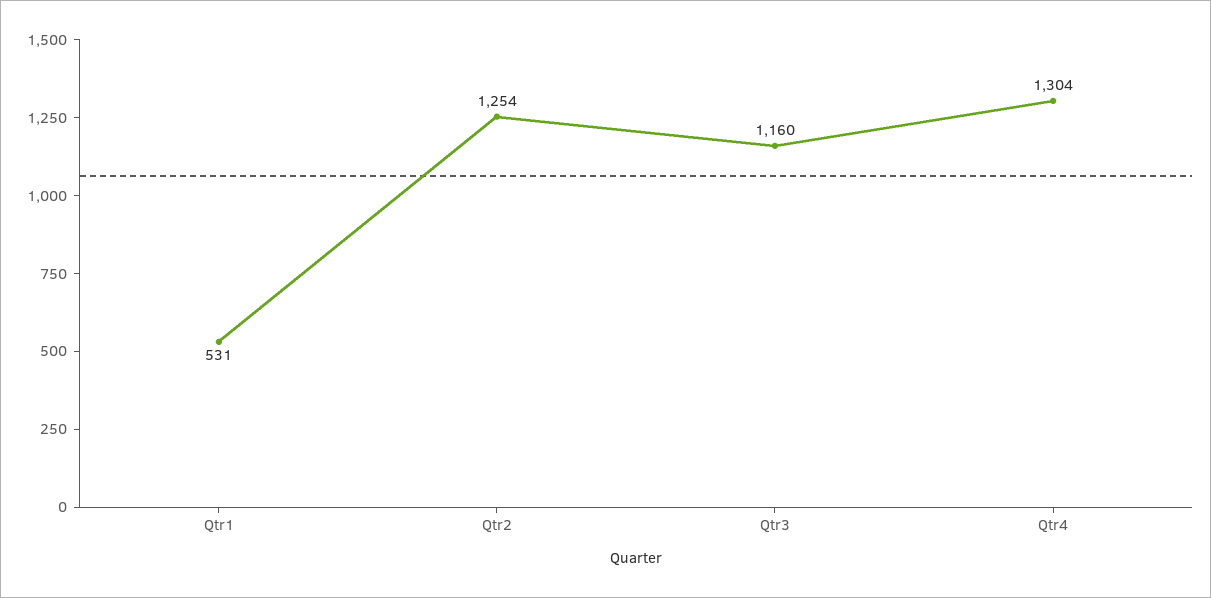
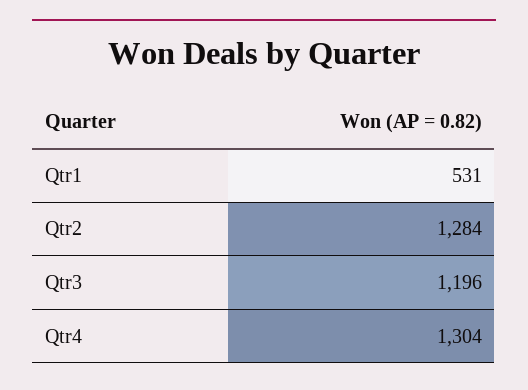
Qtr2: 1254 -> 1284
Qtr3: 1160 -> 1196

